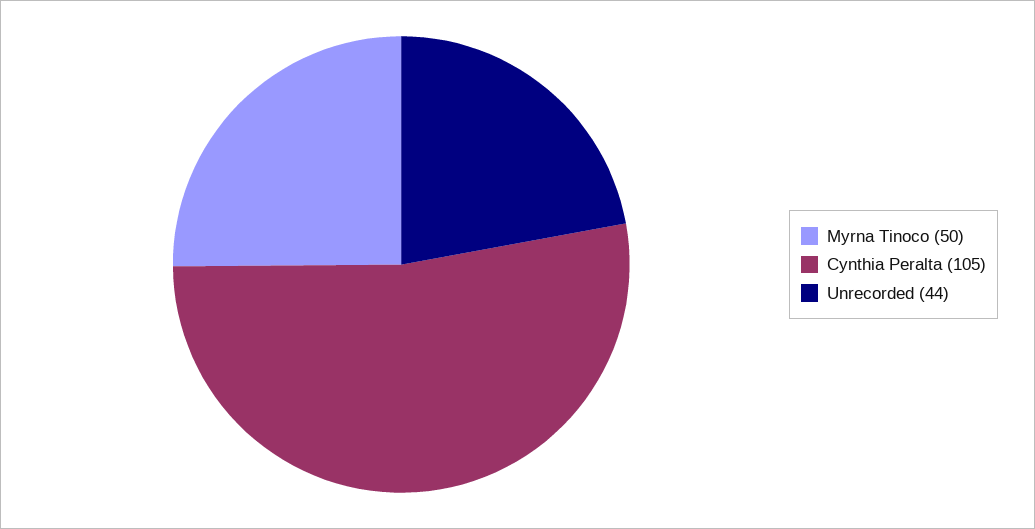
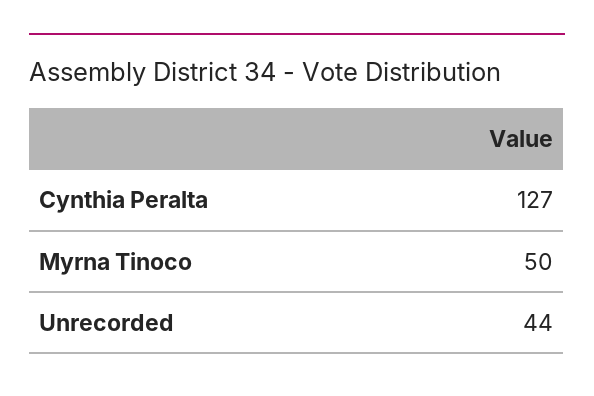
Cynthia Peralta: 105 -> 127

